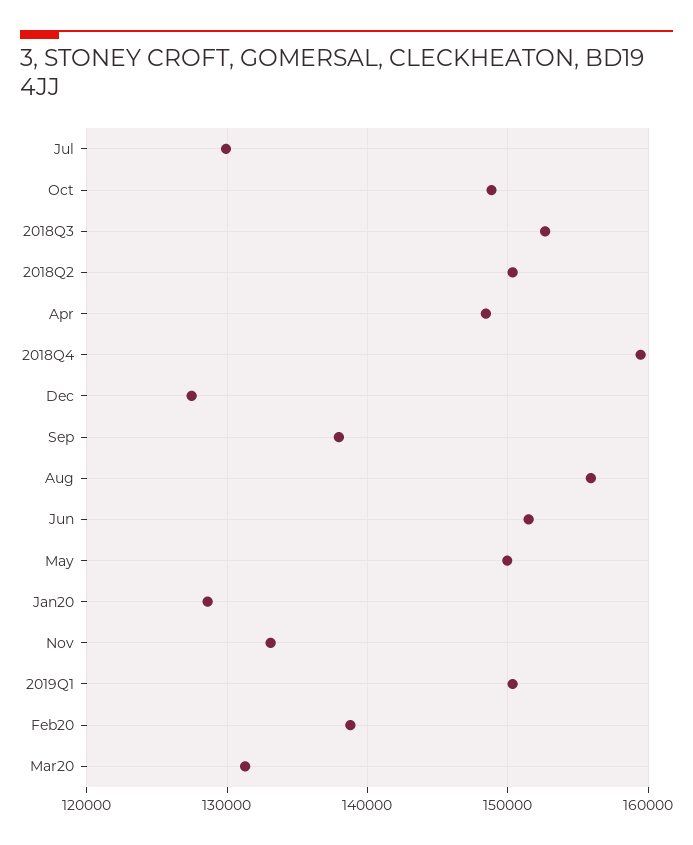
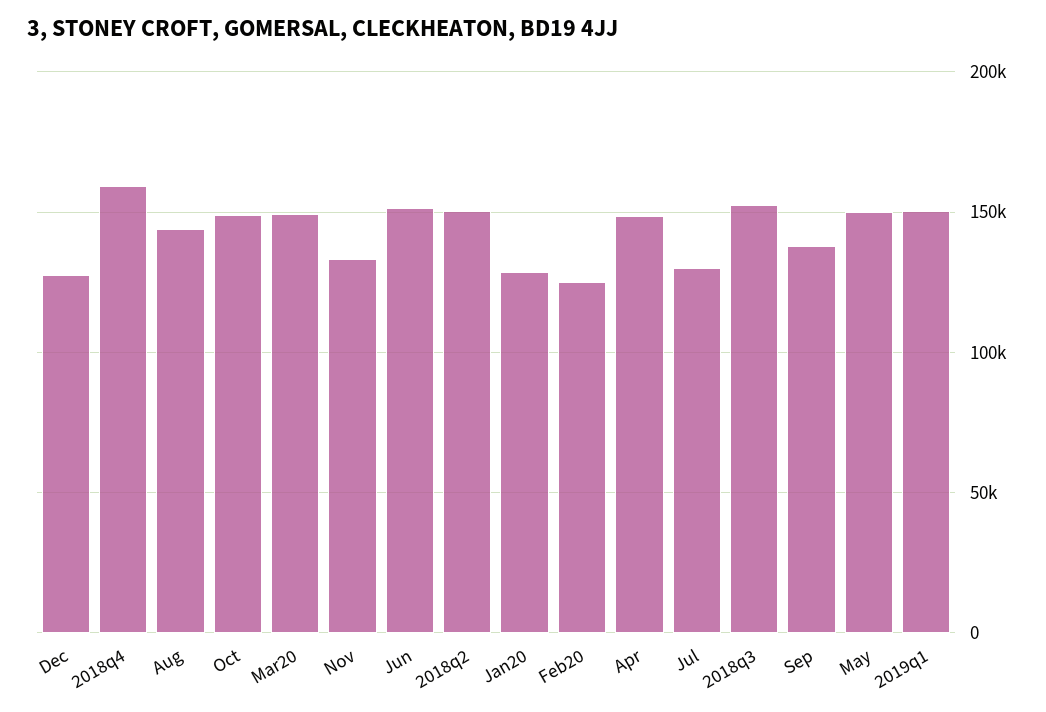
Aug: 156000 -> 145000
Feb20: 139000 -> 125000
Mar20: 131000 -> 150000

